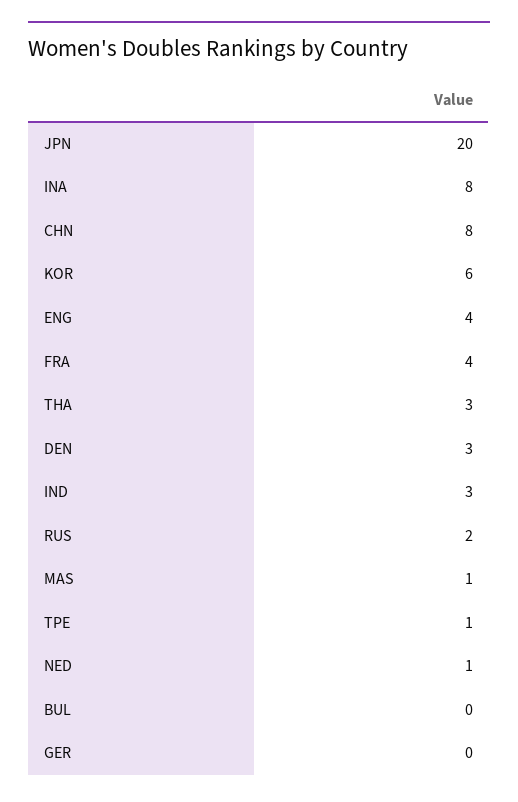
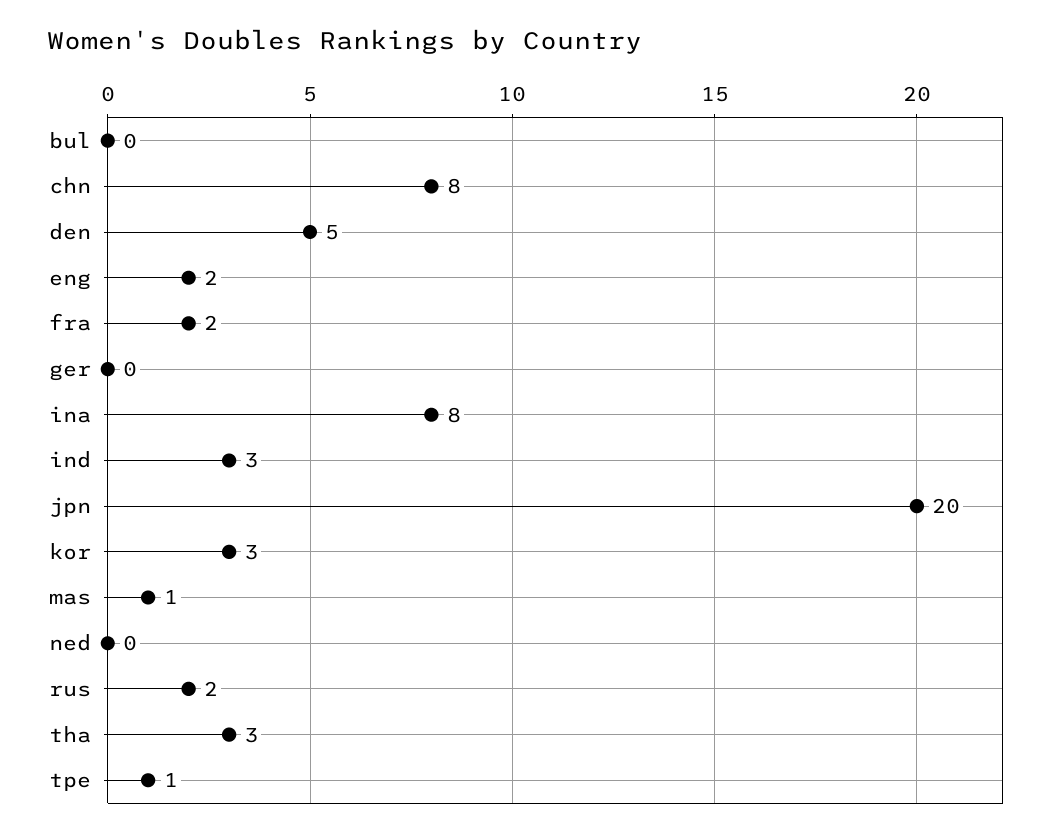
KOR: 6 -> 3
ENG: 4 -> 2
FRA: 4 -> 2
DEN: 3 -> 5
NED: 1 -> 0

